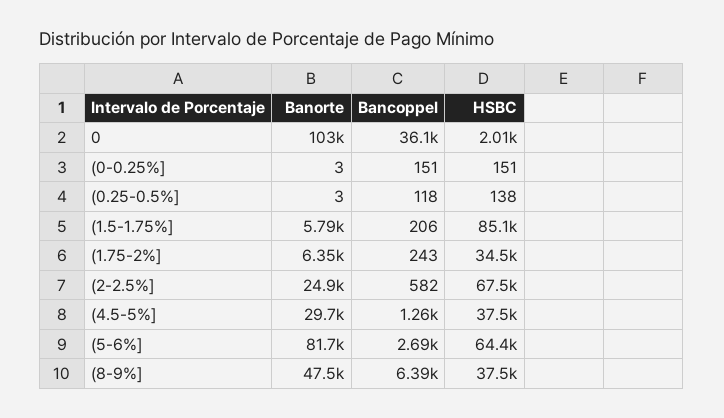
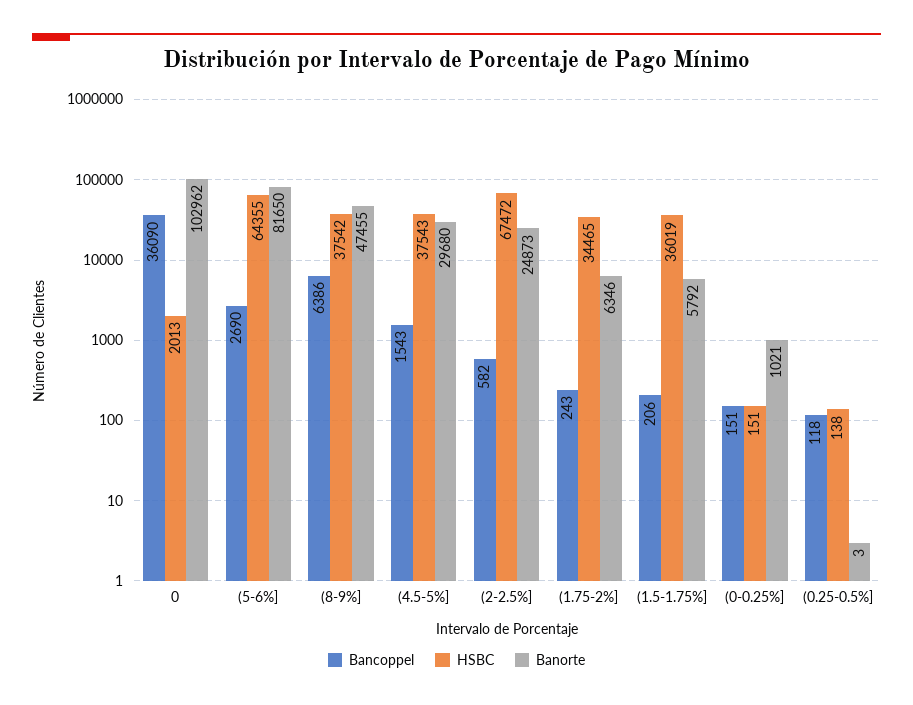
Banorte, (0-0.25%]: 3 -> 1021
HSBC, (1.5-1.75%]: 85100 -> 36019
Bancoppel, (4.5-5%]: 1260 -> 1543

